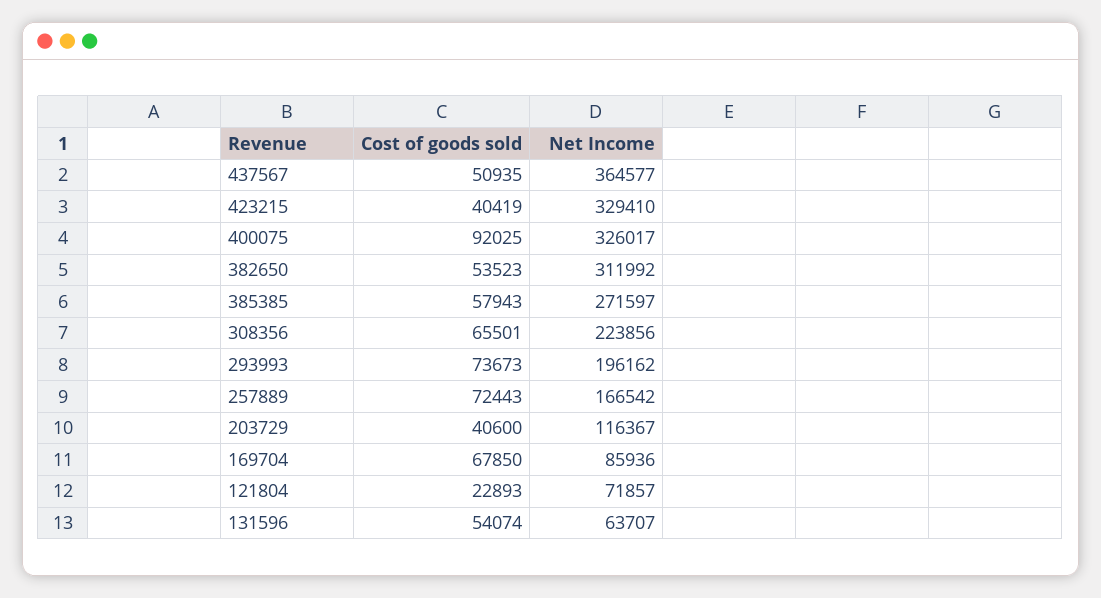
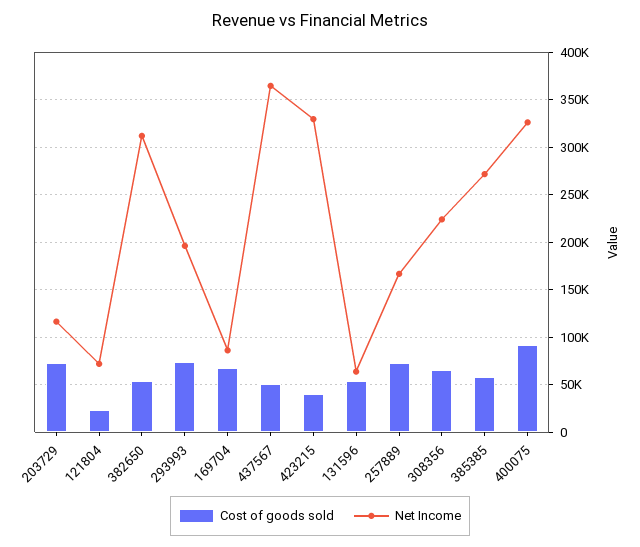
Cost of goods sold, 203729: 40600 -> 70000

